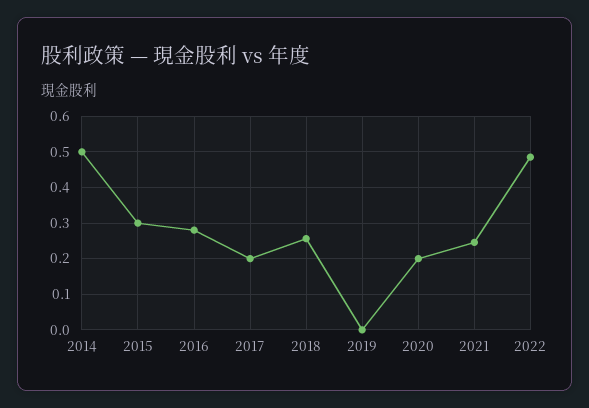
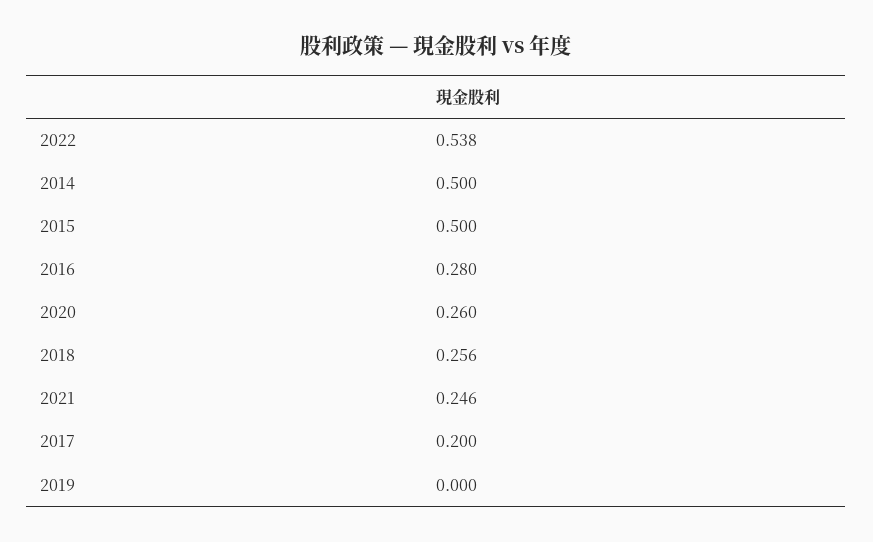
2015: 0.3 -> 0.5
2020: 0.2 -> 0.26
2022: 0.48 -> 0.538

